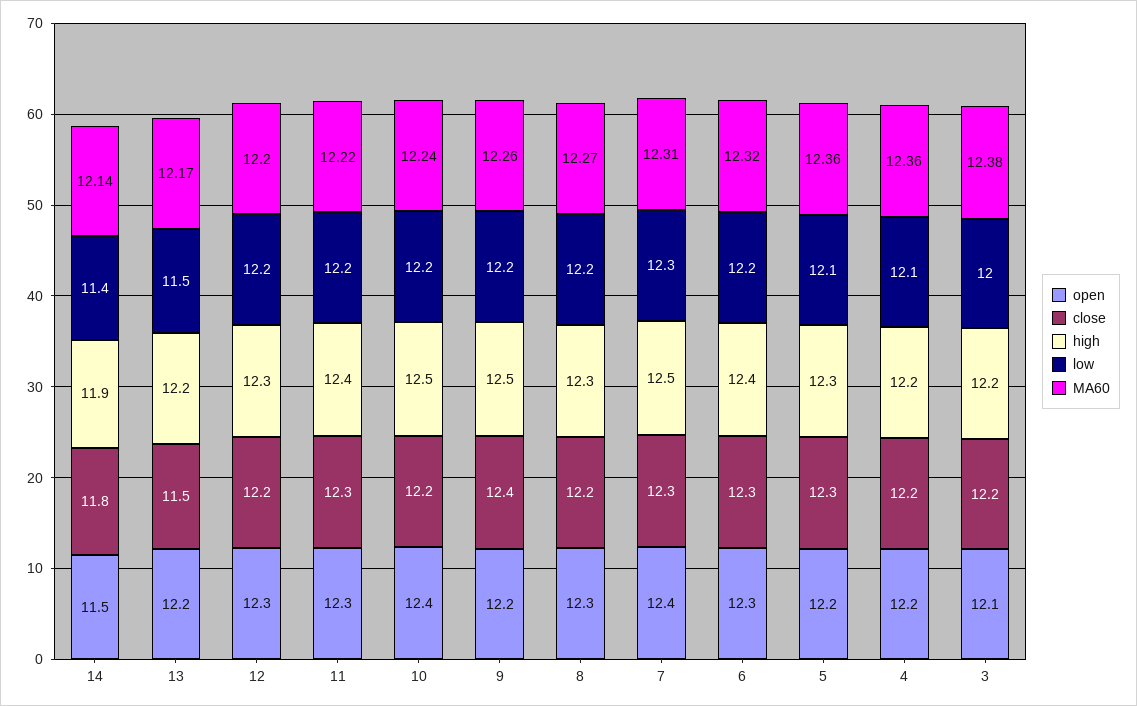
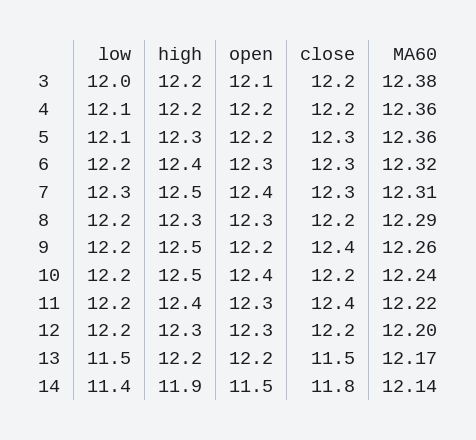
close, 11: 12.3 -> 12.4
MA60, 8: 12.27 -> 12.29

